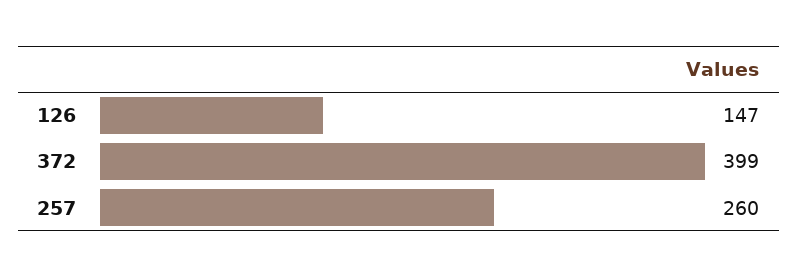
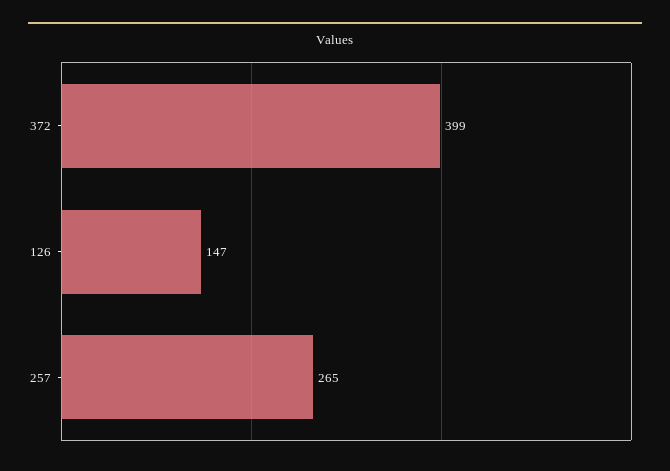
257: 260 -> 265

